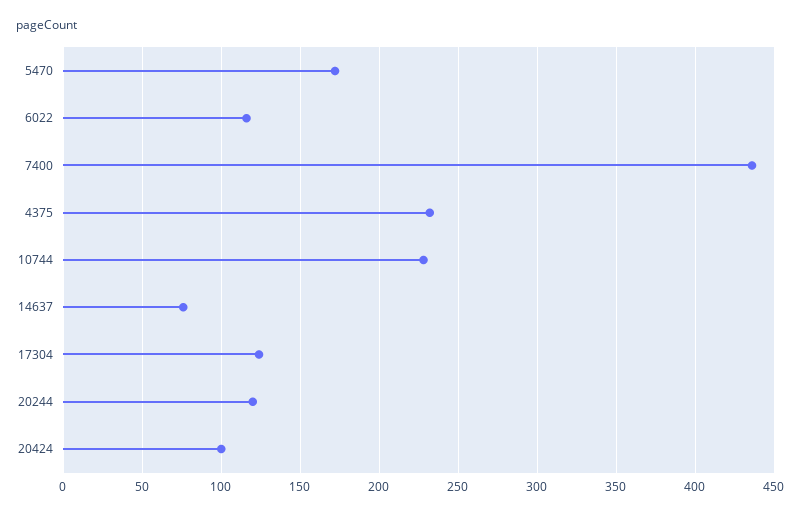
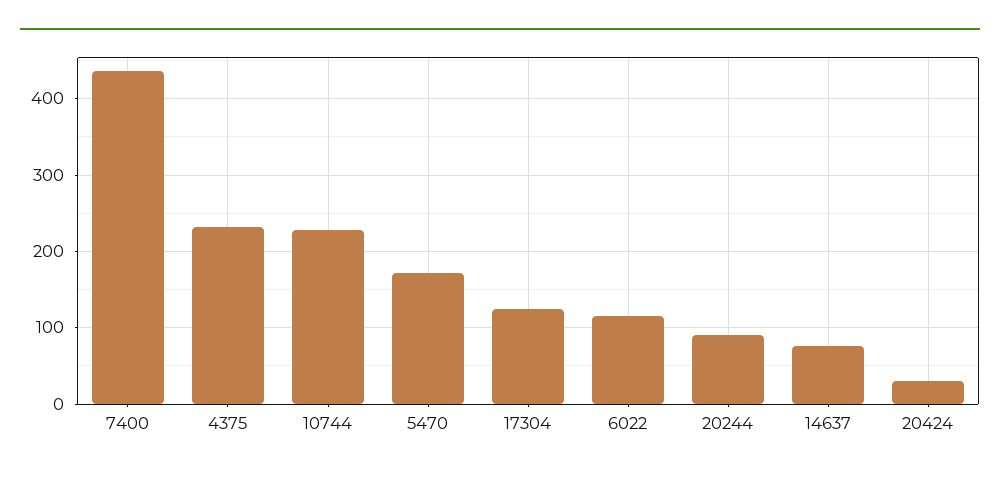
20244: 120 -> 90
20424: 100 -> 30

